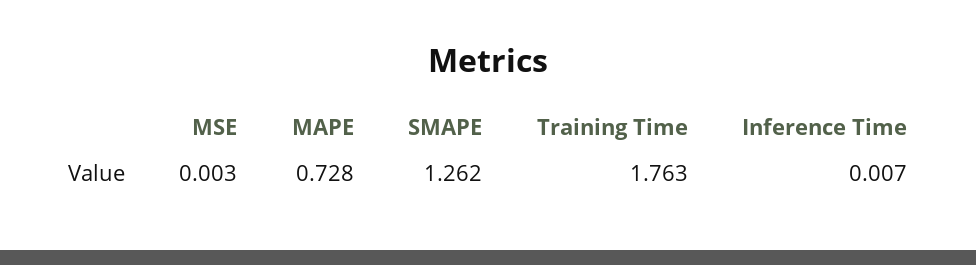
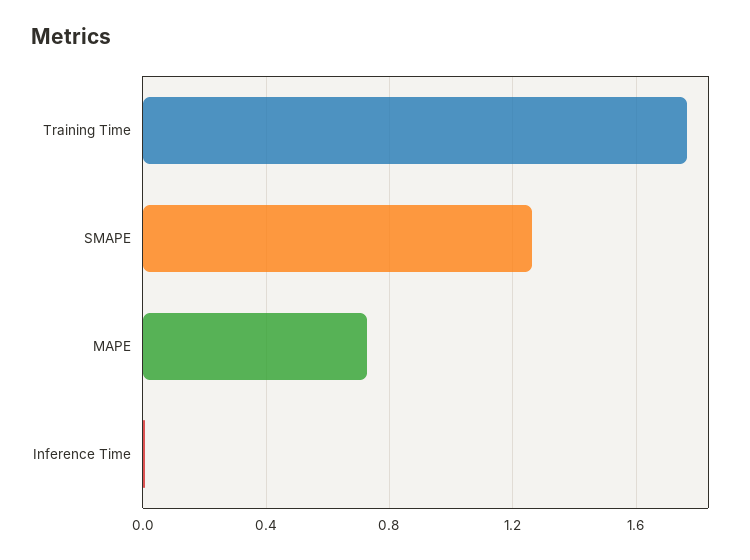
MSE: 0.003 -> none

